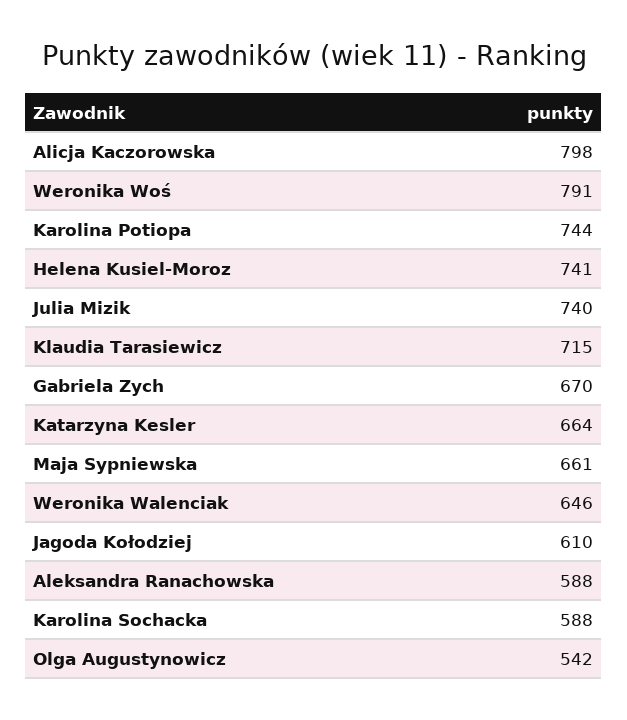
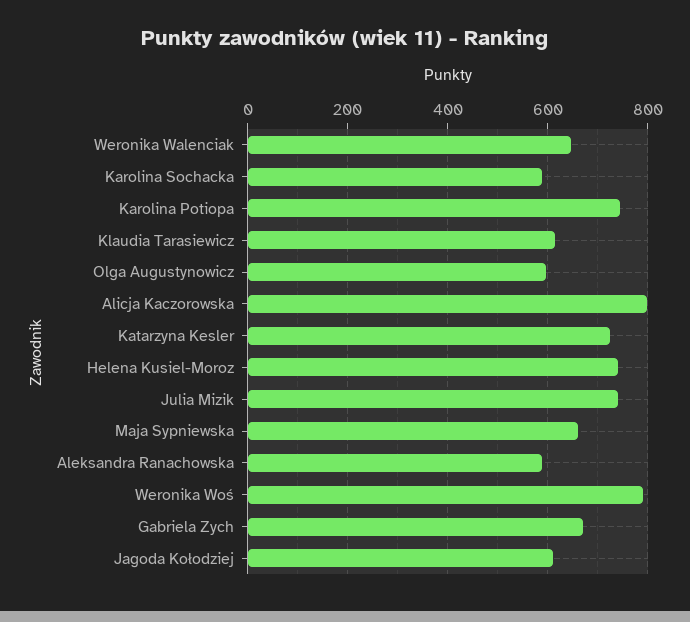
Klaudia Tarasiewicz: 715 -> 620
Katarzyna Kesler: 664 -> 720
Olga Augustynowicz: 542 -> 600

